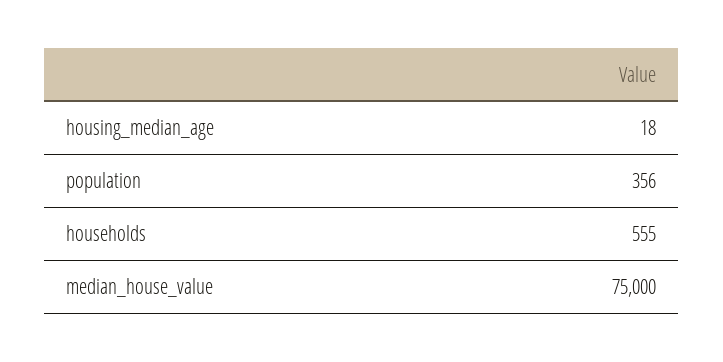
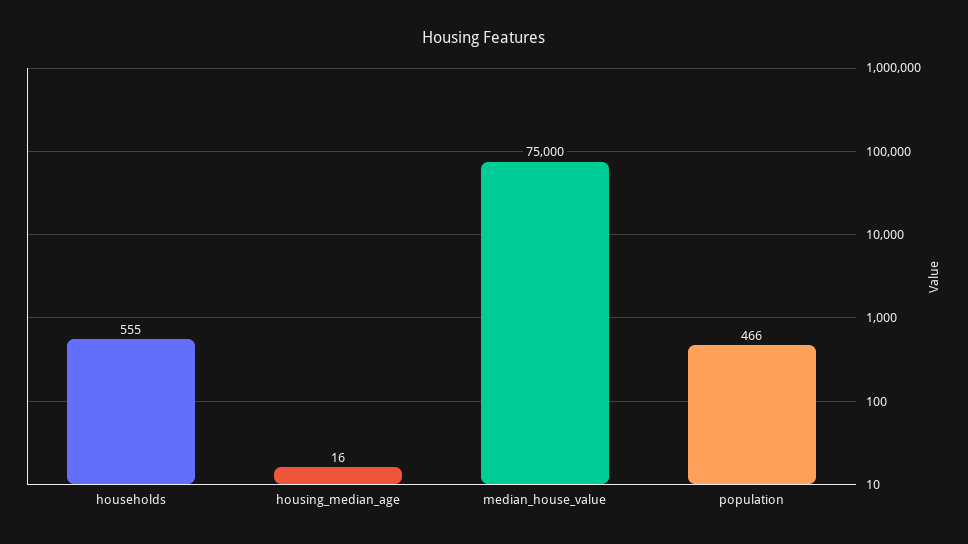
housing_median_age: 18 -> 16
population: 356 -> 466

